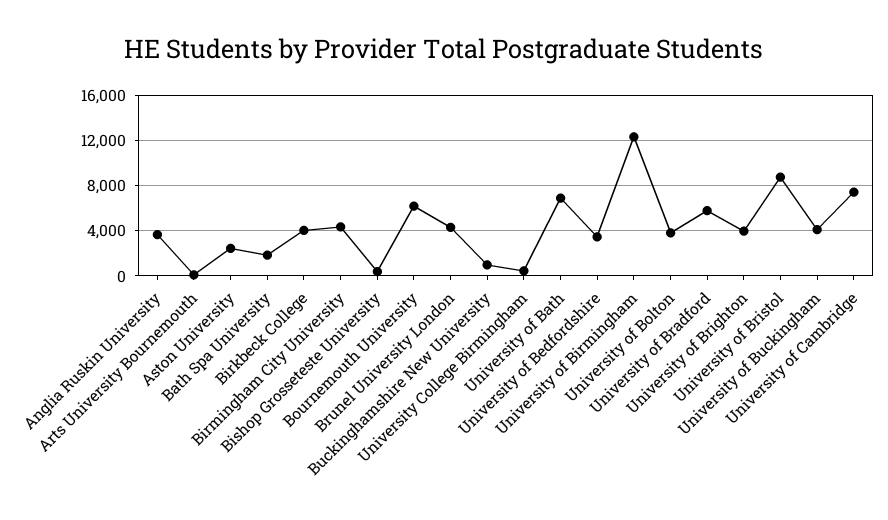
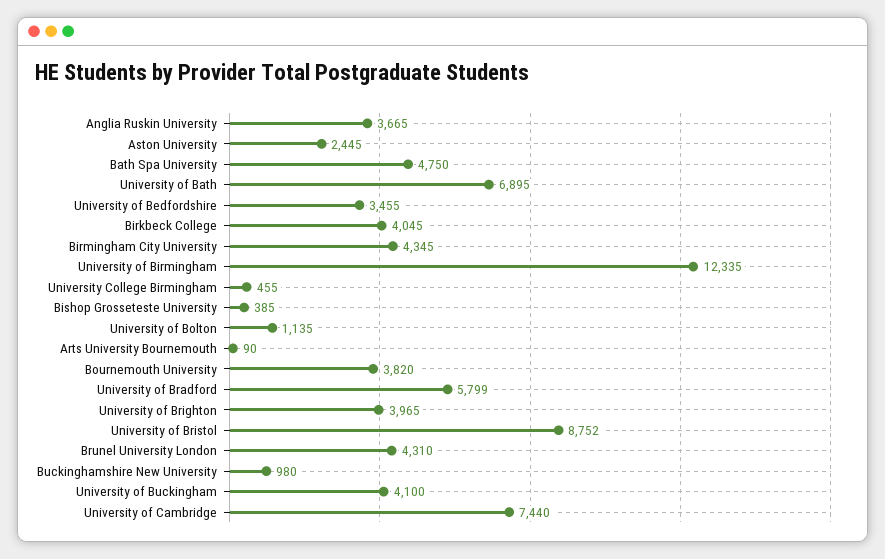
Bath Spa University: 2000 -> 4750
Bournemouth University: 6000 -> 3820
University of Bolton: 4000 -> 1135

